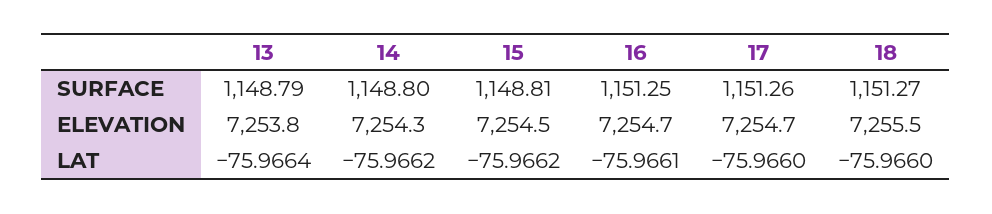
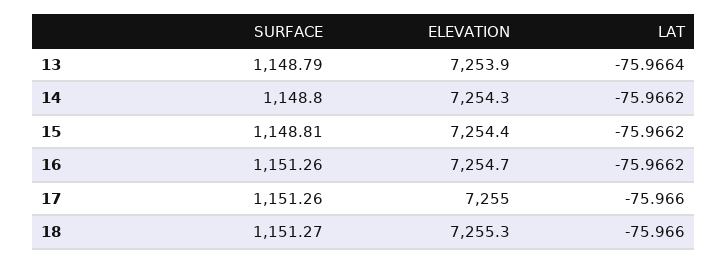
16, SURFACE: 1151.25 -> 1151.26
13, ELEVATION: 7253.8 -> 7253.9
15, ELEVATION: 7254.5 -> 7254.4
17, ELEVATION: 7254.7 -> 7255
18, ELEVATION: 7255.5 -> 7255.3
16, LAT: -75.9661 -> -75.9662

